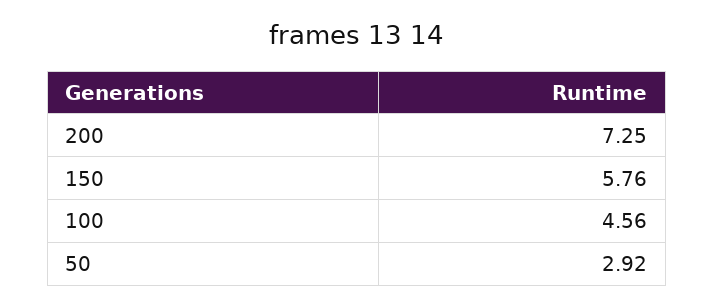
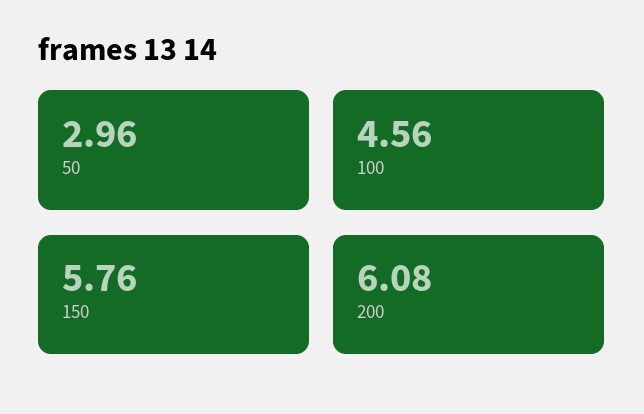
200: 7.25 -> 6.08
50: 2.92 -> 2.96

